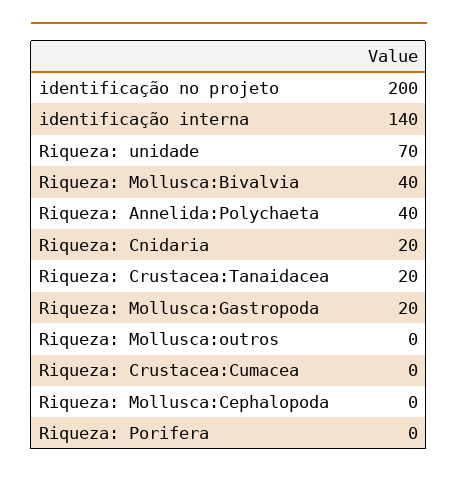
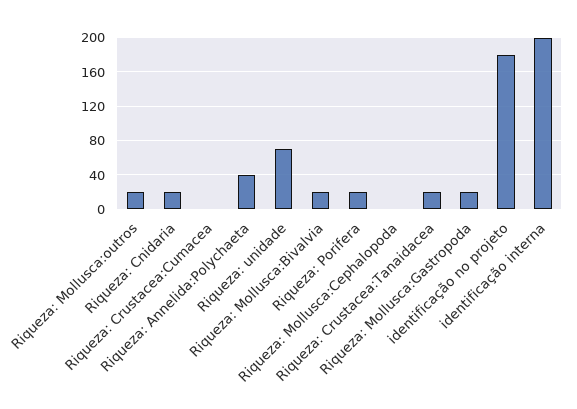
identificação no projeto: 200 -> 180
identificação interna: 140 -> 200
Riqueza: Mollusca:Bivalvia: 40 -> 20
Riqueza: Mollusca:outros: 0 -> 20
Riqueza: Porifera: 0 -> 20

